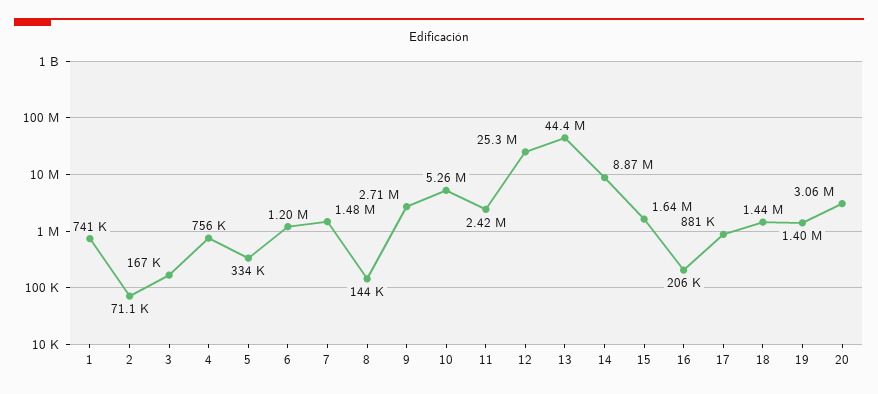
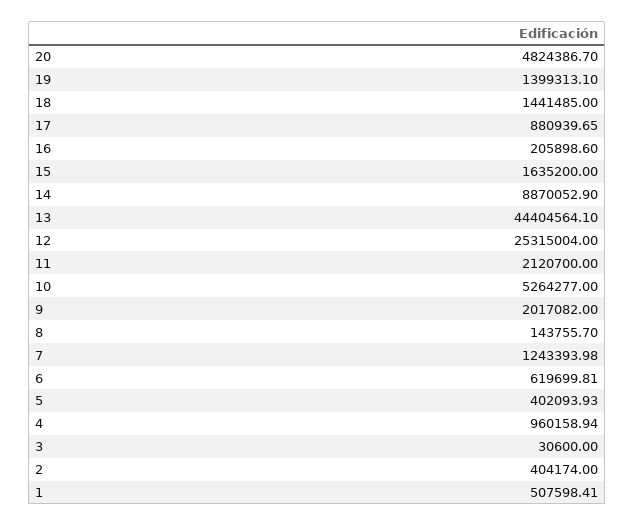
1: 741000 -> 507598.41
2: 71100 -> 404174
3: 167000 -> 30600
4: 756000 -> 960158.94
5: 334000 -> 402093.93
6: 1200000 -> 619699.81
7: 1480000 -> 1243393.98
9: 2710000 -> 2017082
11: 2420000 -> 2120700
20: 3060000 -> 4824386.7

